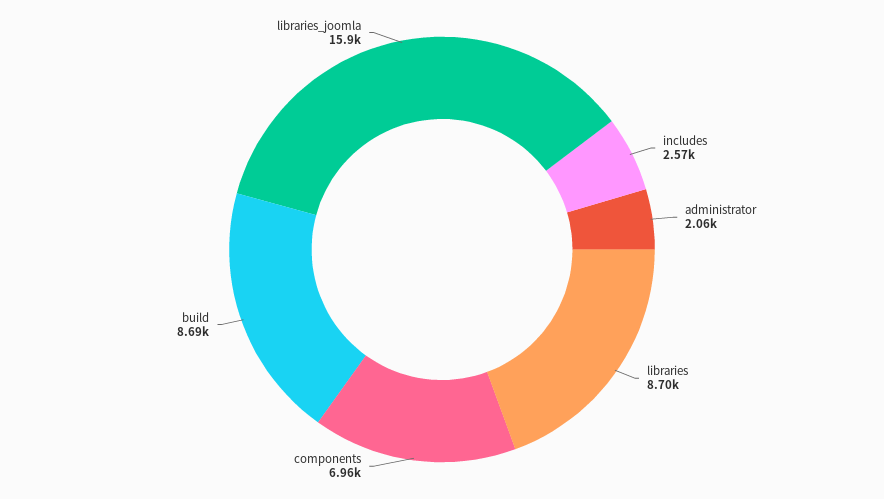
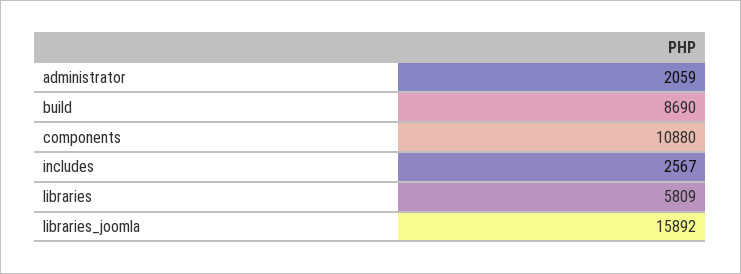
libraries: 8700 -> 5809
components: 6960 -> 10880

